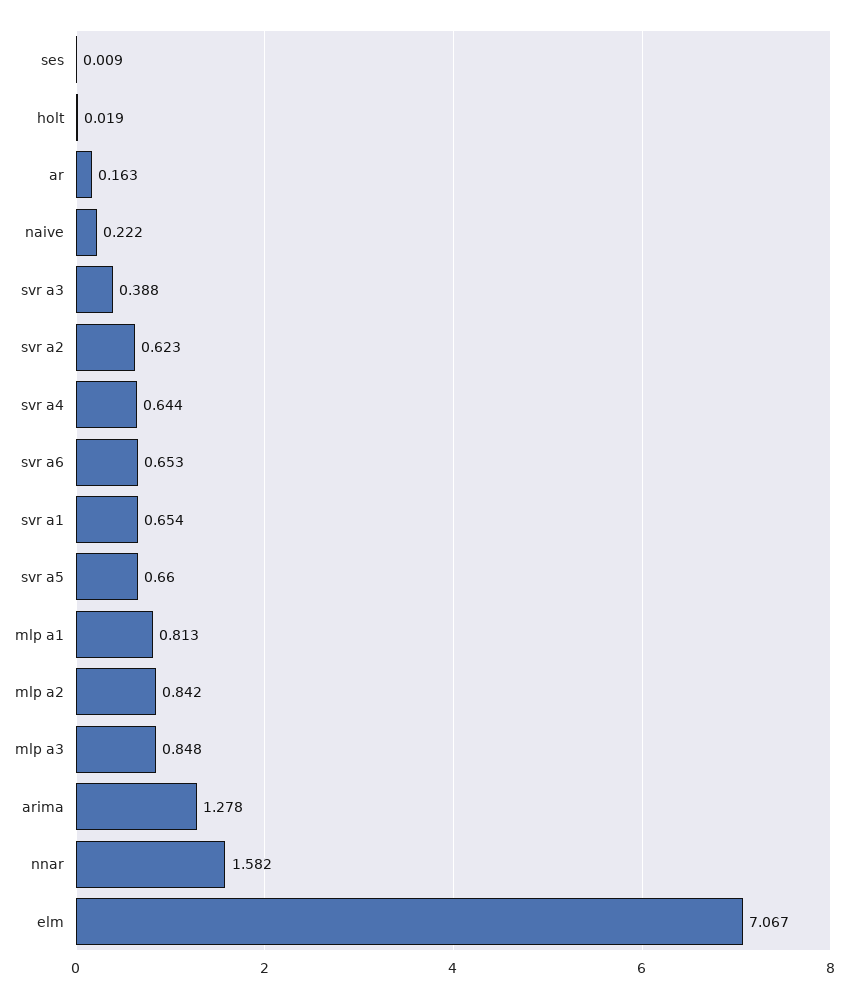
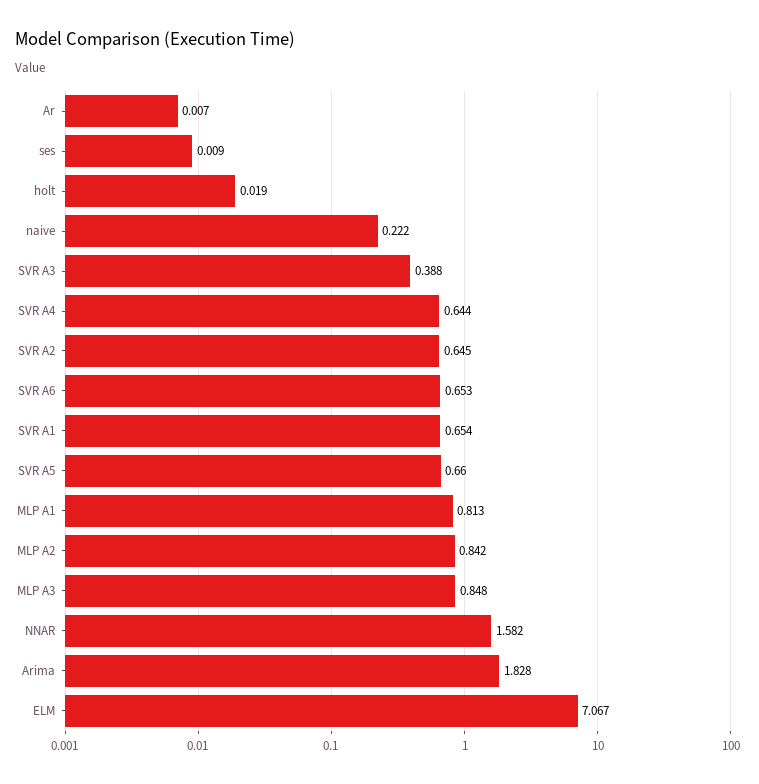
ar: 0.163 -> 0.007
svr a2: 0.623 -> 0.645
arima: 1.278 -> 1.828

